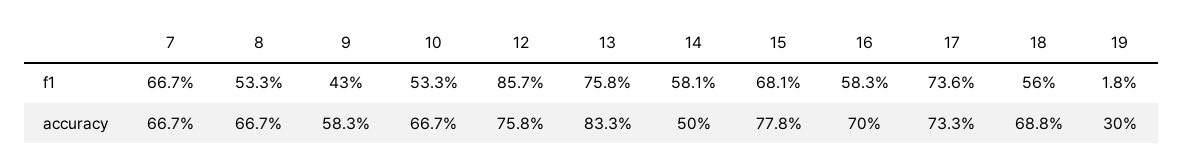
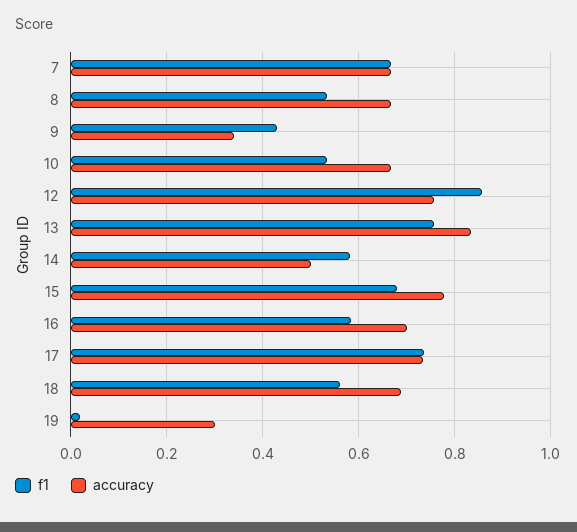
accuracy, 9: 0.583 -> 0.34

